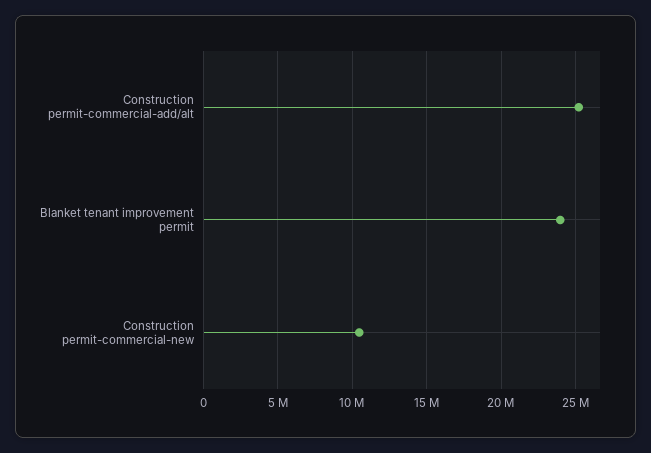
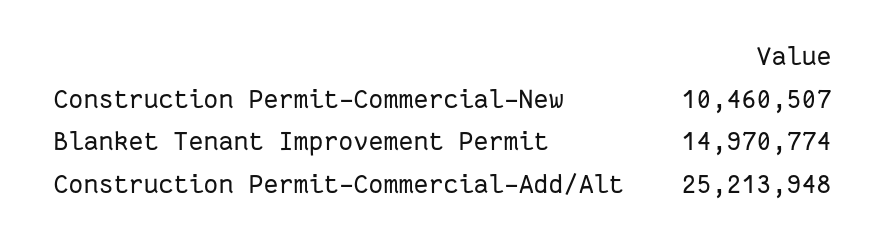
Blanket tenant improvement permit: 24000000 -> 14970774

